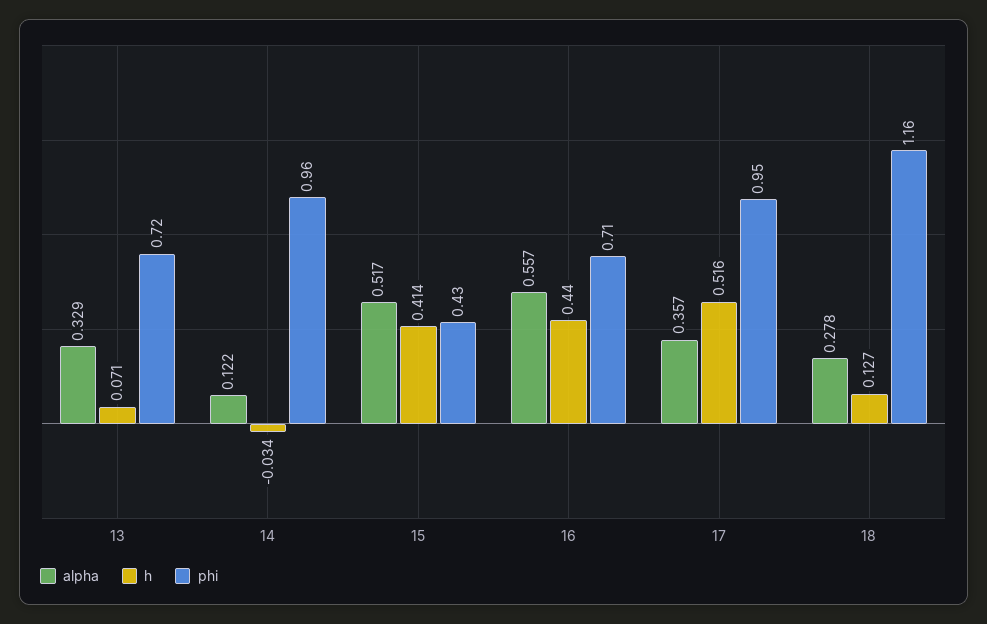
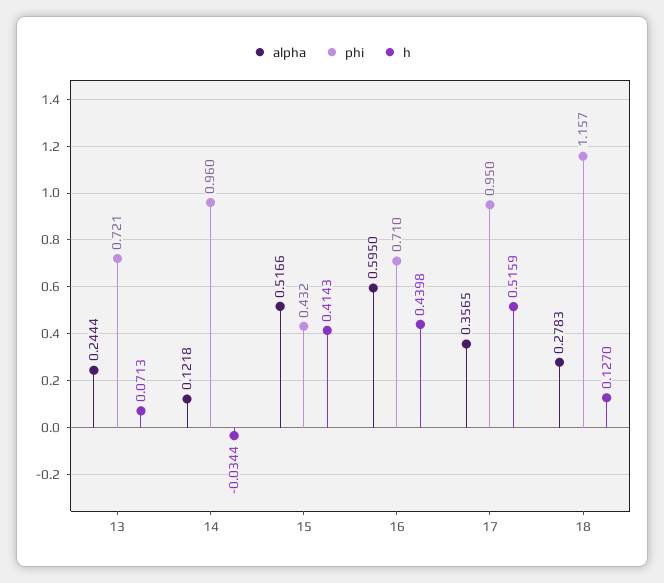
alpha, 13: 0.329 -> 0.2444
alpha, 16: 0.557 -> 0.595

